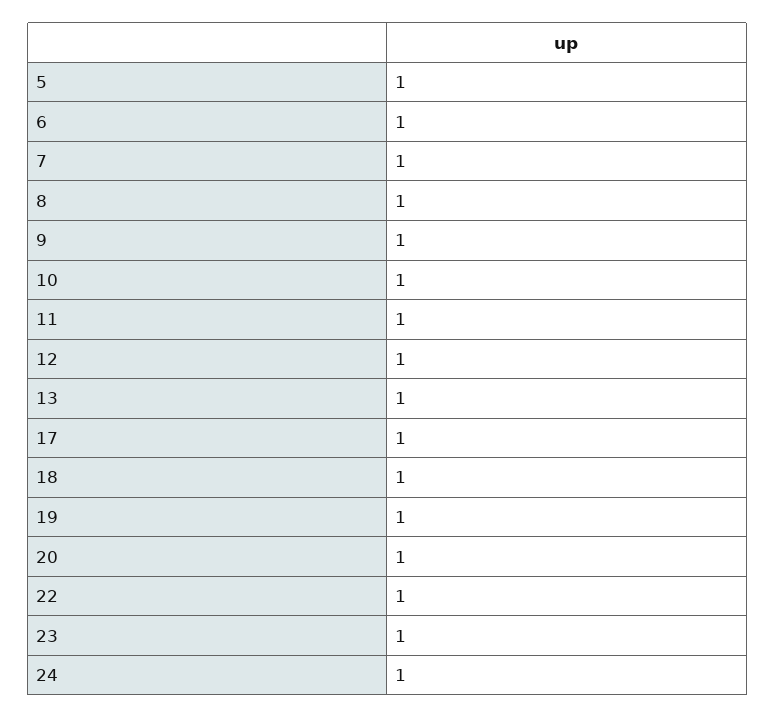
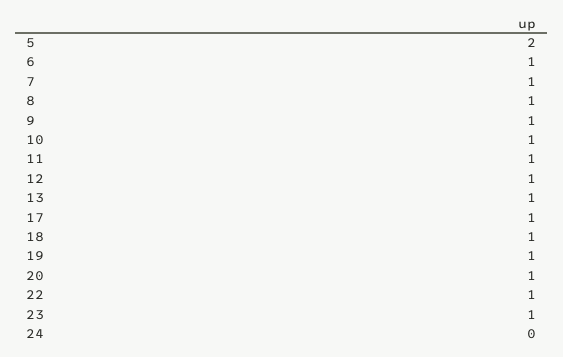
5: 1 -> 2
24: 1 -> 0

